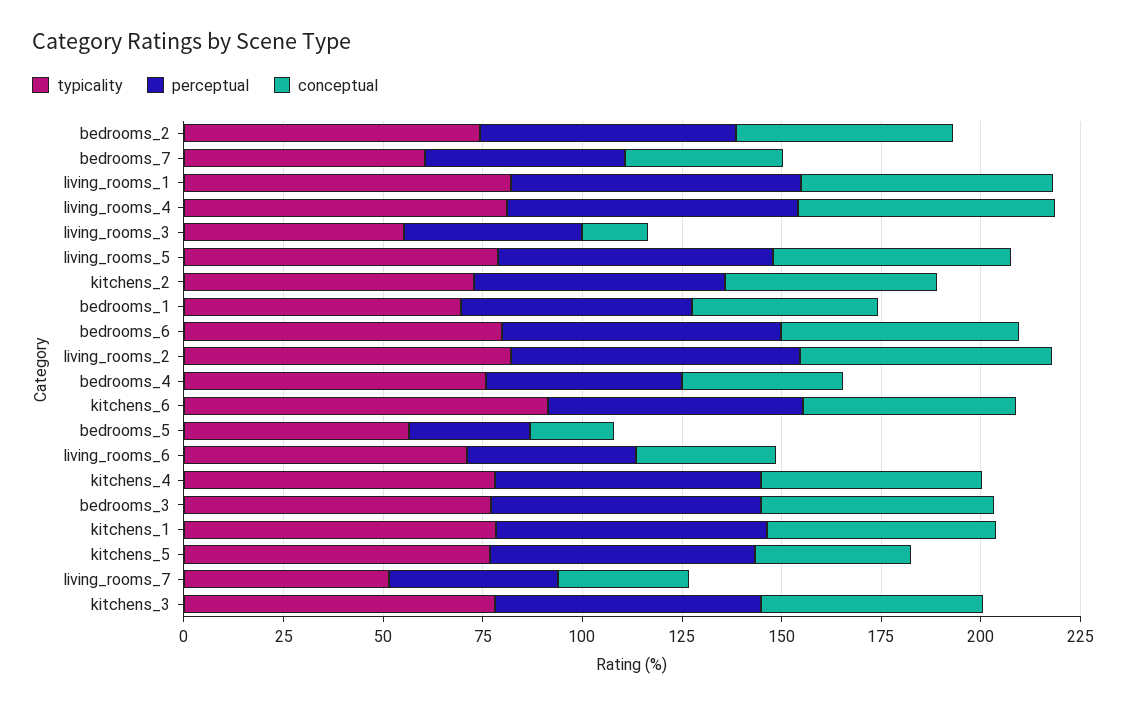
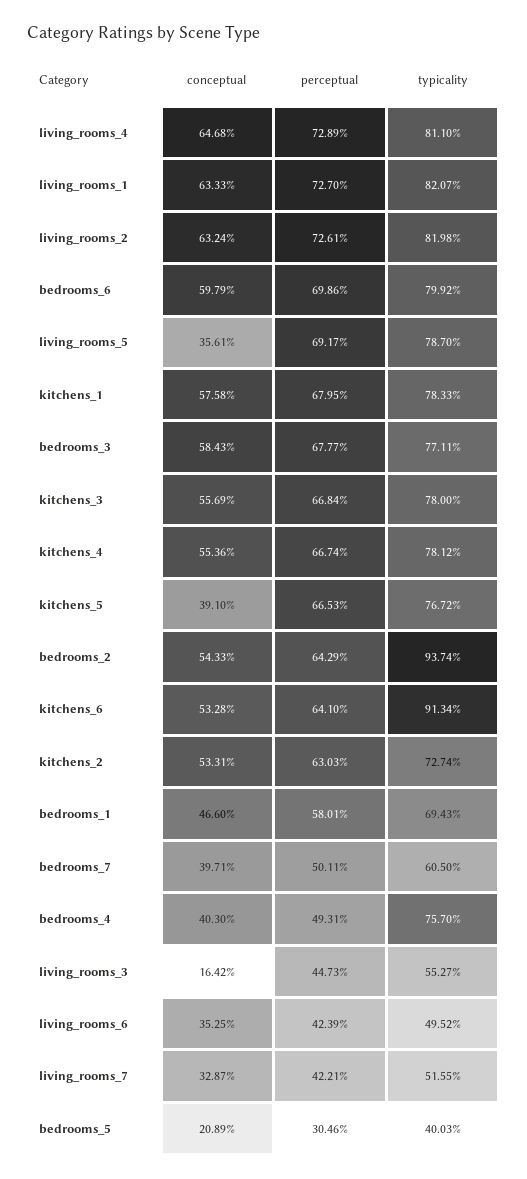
typicality, bedrooms_2: 75 -> 93.74
conceptual, living_rooms_5: 60 -> 35.61
typicality, bedrooms_5: 55 -> 40.03
typicality, living_rooms_6: 70 -> 49.52

